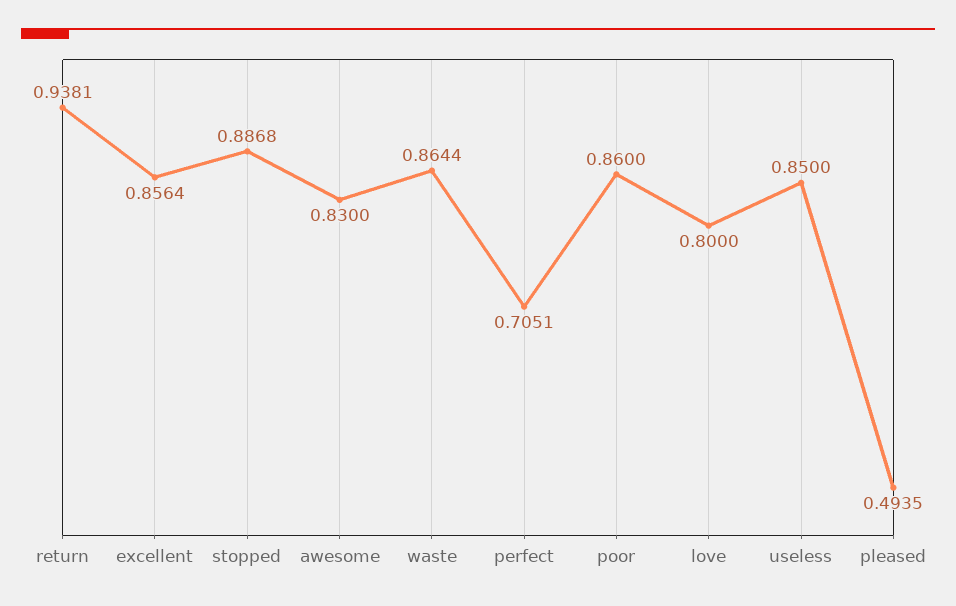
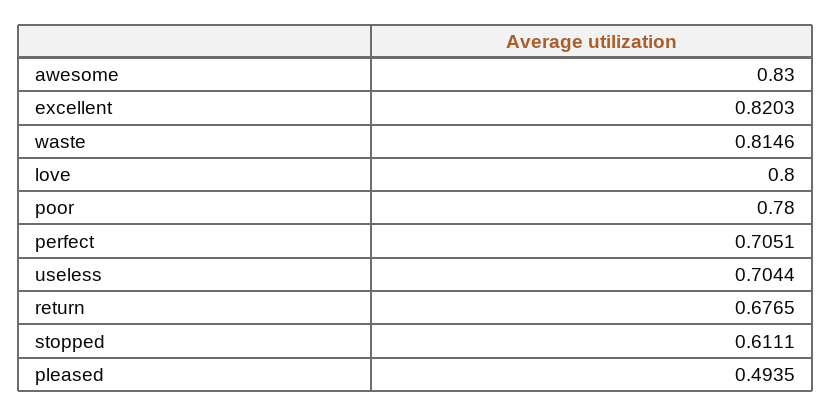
return: 0.9381 -> 0.6765
excellent: 0.8564 -> 0.8203
stopped: 0.8868 -> 0.6111
waste: 0.8644 -> 0.8146
poor: 0.86 -> 0.78
useless: 0.85 -> 0.7044

